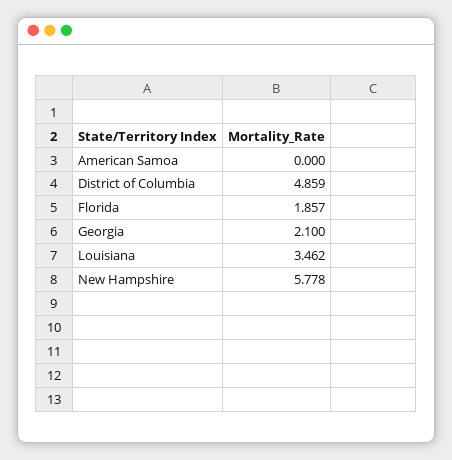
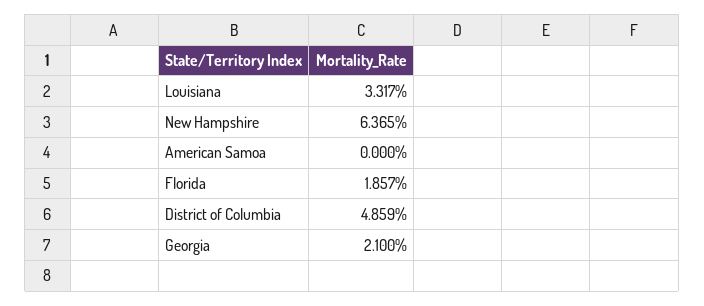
Louisiana: 3.462 -> 3.317
New Hampshire: 5.778 -> 6.365

